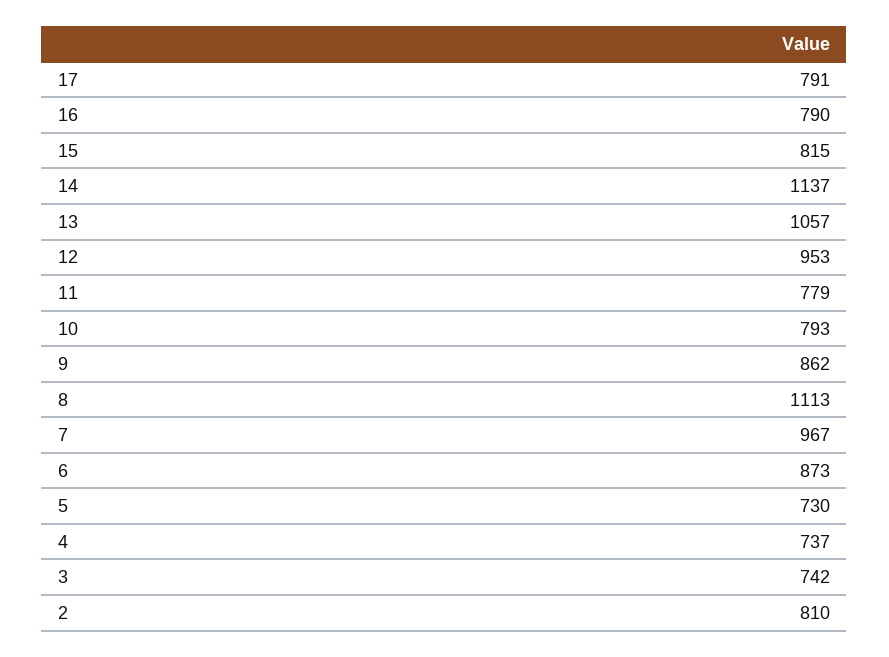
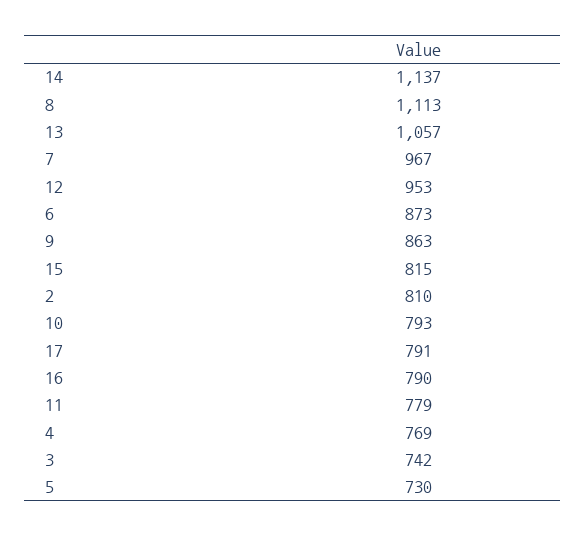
9: 862 -> 863
4: 737 -> 769

